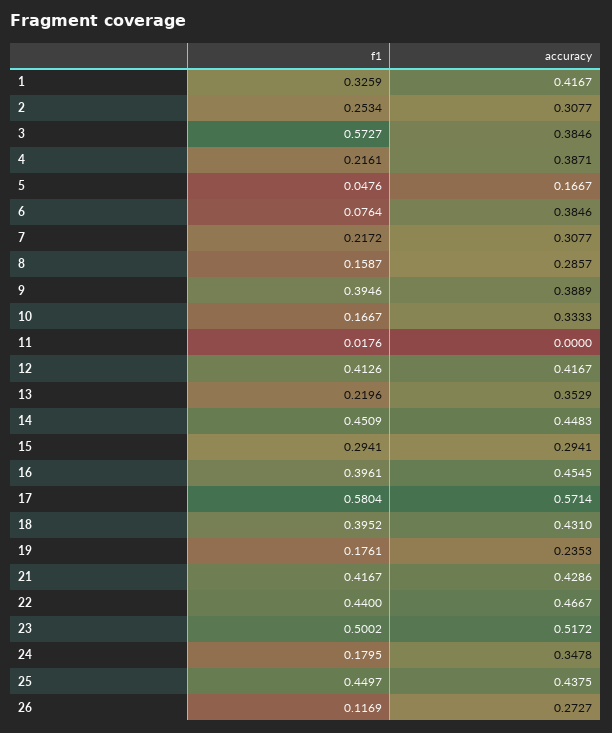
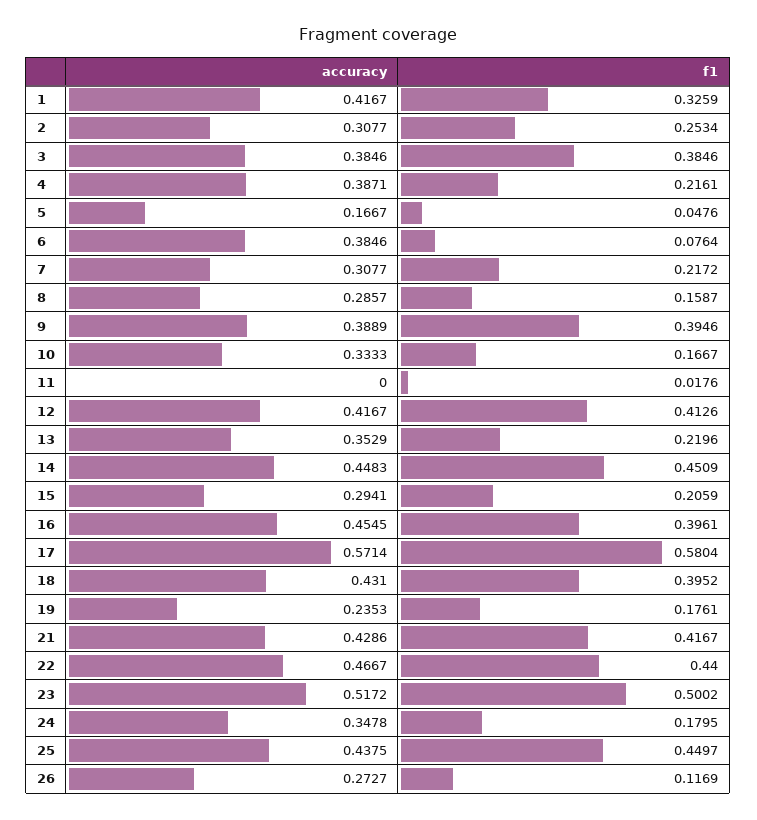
f1, 3: 0.5727 -> 0.3846
f1, 15: 0.2941 -> 0.2059

